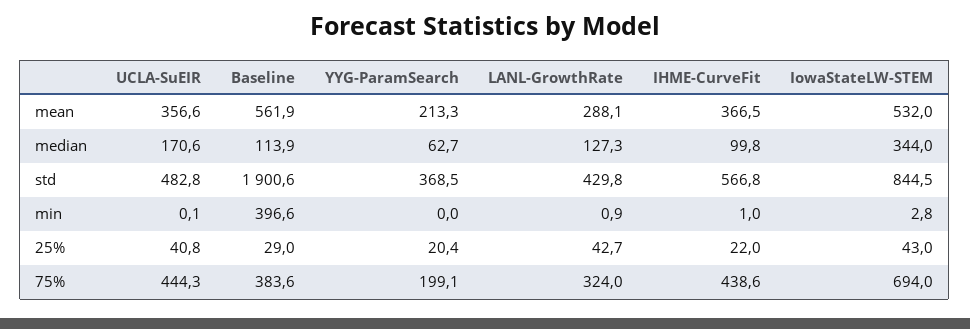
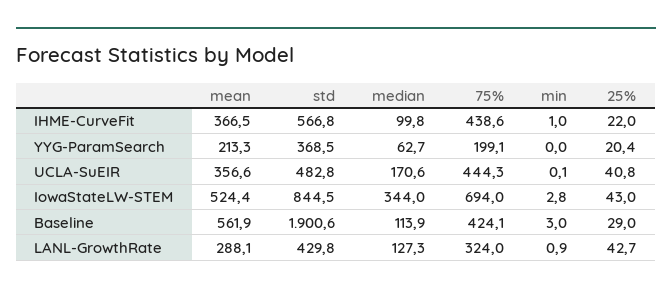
IowaStateLW-STEM, mean: 532 -> 524.4
Baseline, min: 396.6 -> 3
Baseline, 75%: 383.6 -> 424.1

